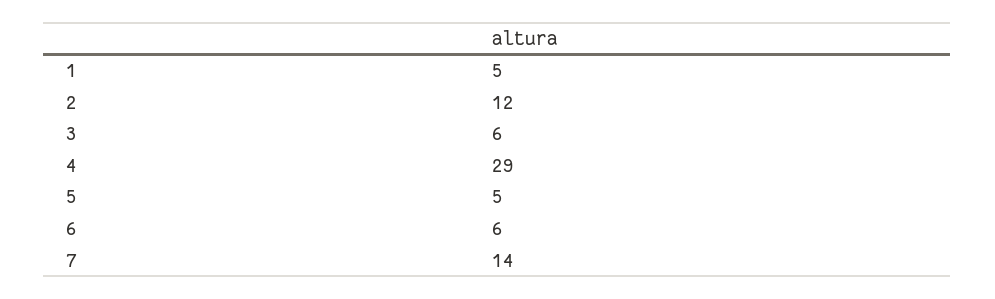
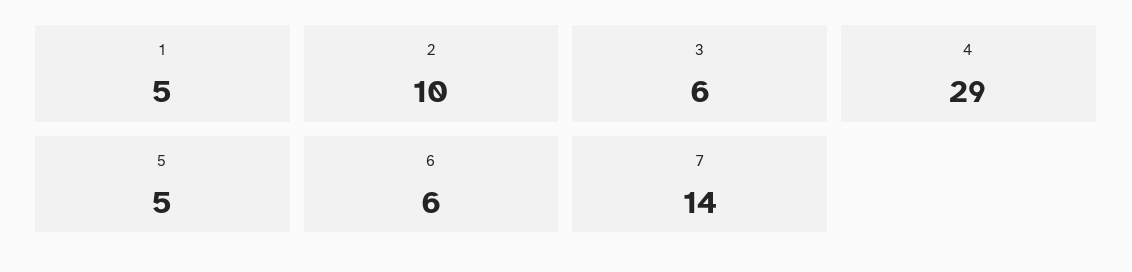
2: 12 -> 10

